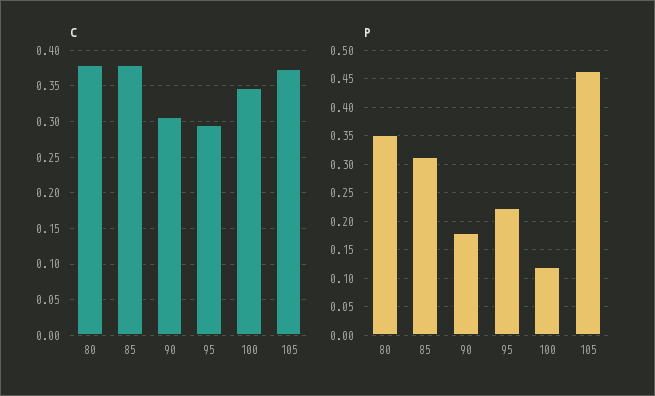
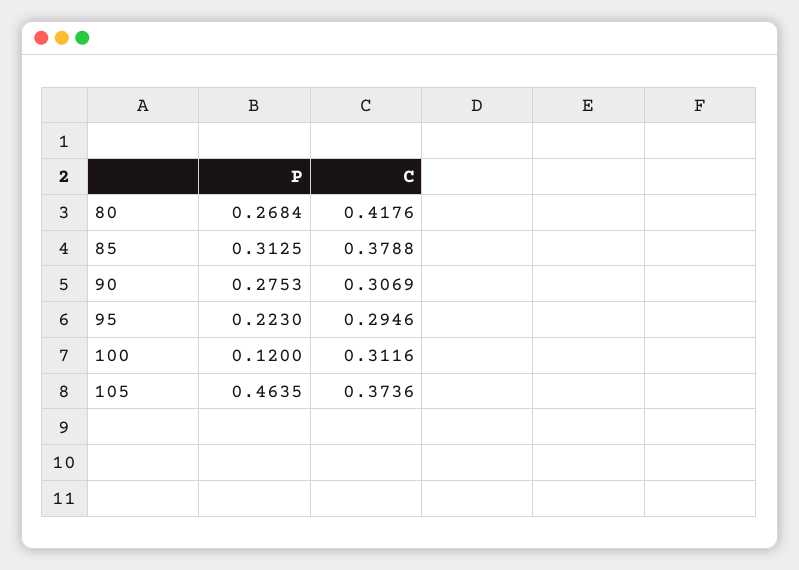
C, 80: 0.38 -> 0.4176
C, 100: 0.35 -> 0.3116
P, 80: 0.35 -> 0.2684
P, 90: 0.175 -> 0.2753

